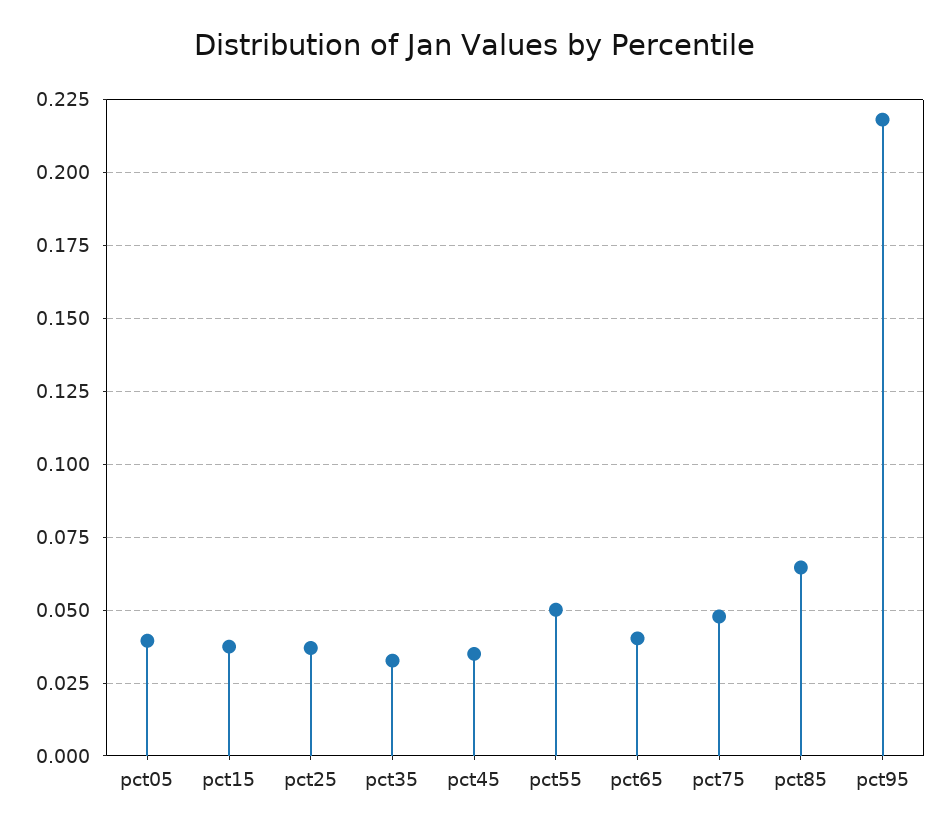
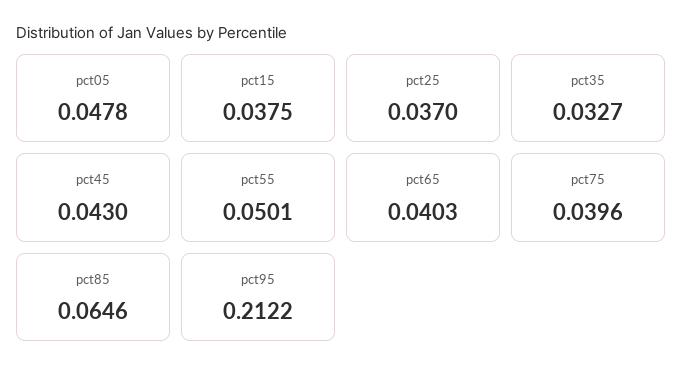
pct05: 0.04 -> 0.0478
pct45: 0.035 -> 0.043
pct75: 0.0475 -> 0.0396
pct95: 0.2175 -> 0.2122

